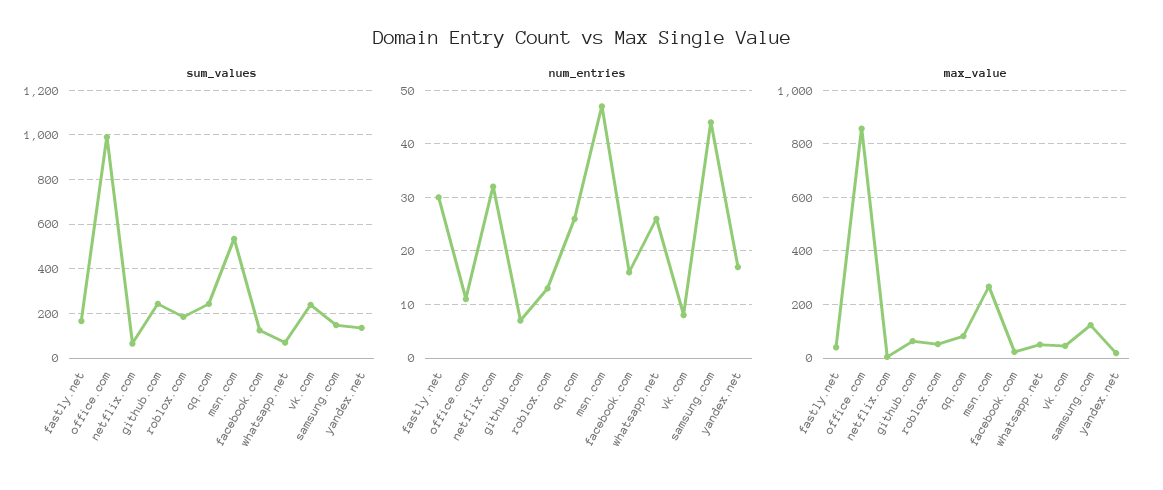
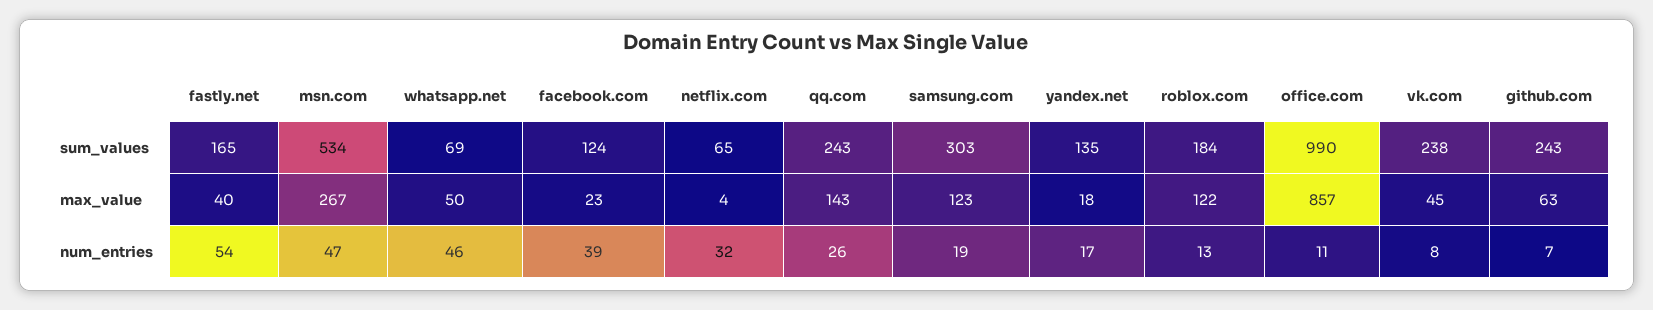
sum_values, samsung.com: 150 -> 303
num_entries, fastly.net: 30 -> 54
num_entries, facebook.com: 15 -> 39
num_entries, whatsapp.net: 25 -> 46
num_entries, samsung.com: 45 -> 19
max_value, roblox.com: 50 -> 122
max_value, qq.com: 75 -> 143

